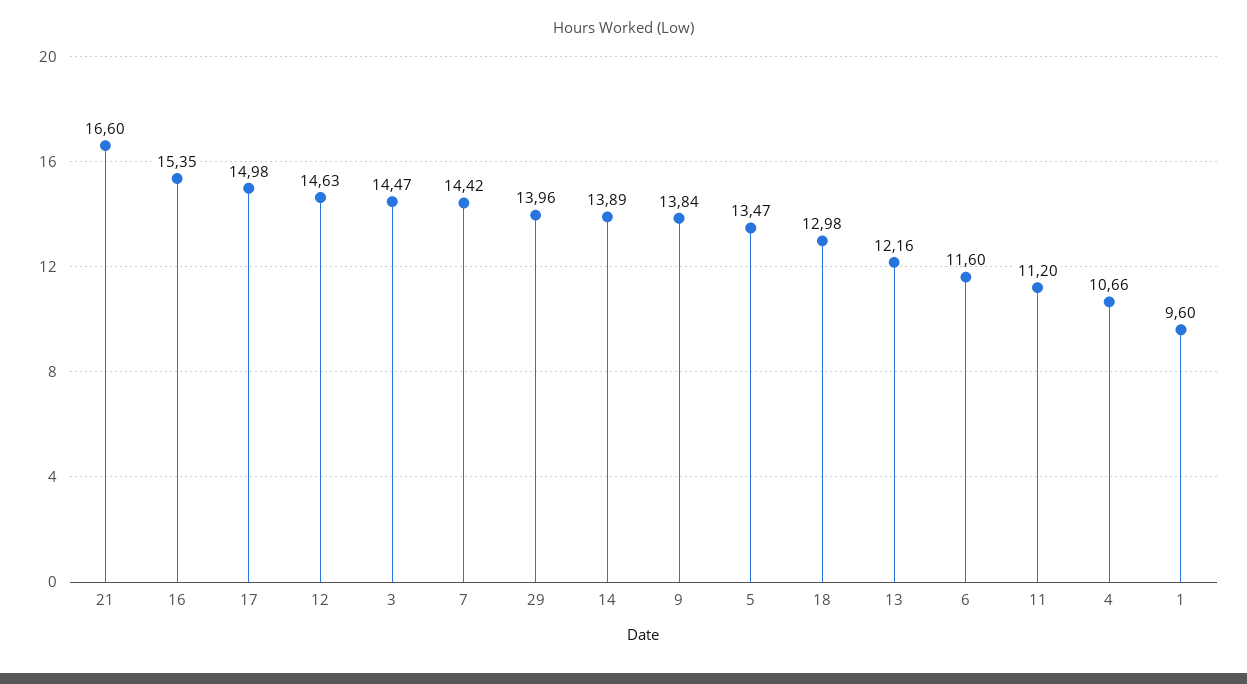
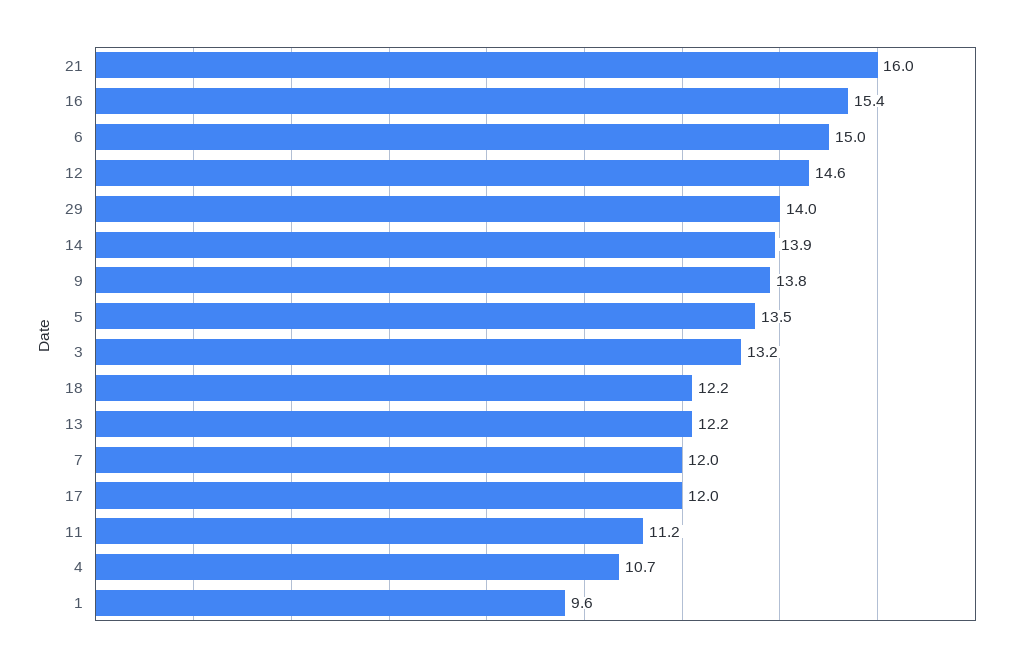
21: 16.6 -> 16
17: 14.98 -> 12
3: 14.47 -> 13.2
7: 14.42 -> 12
18: 12.98 -> 12.2
6: 11.6 -> 15

